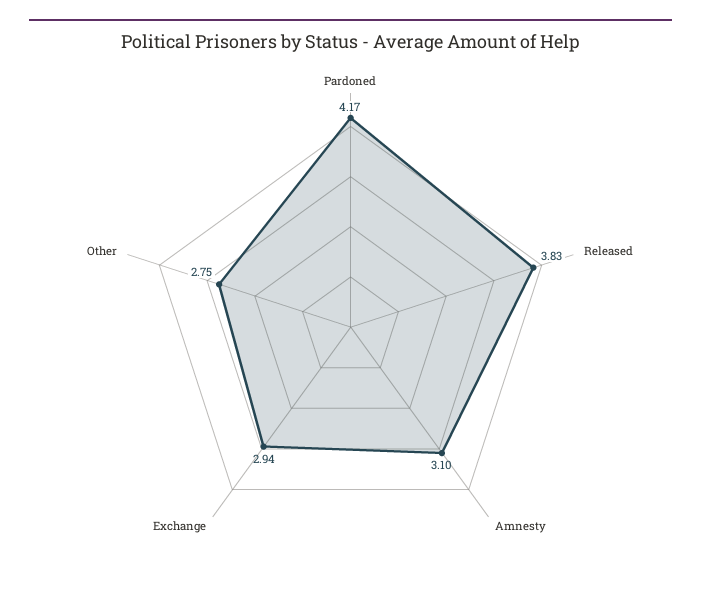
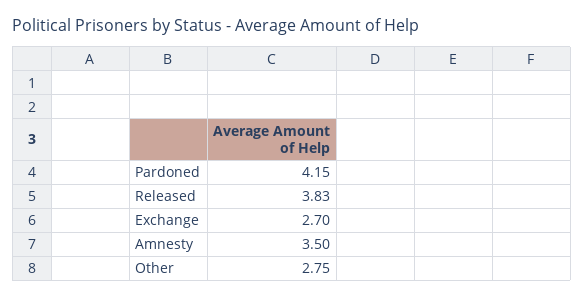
Pardoned: 4.17 -> 4.15
Amnesty: 3.1 -> 3.5
Exchange: 2.94 -> 2.7

